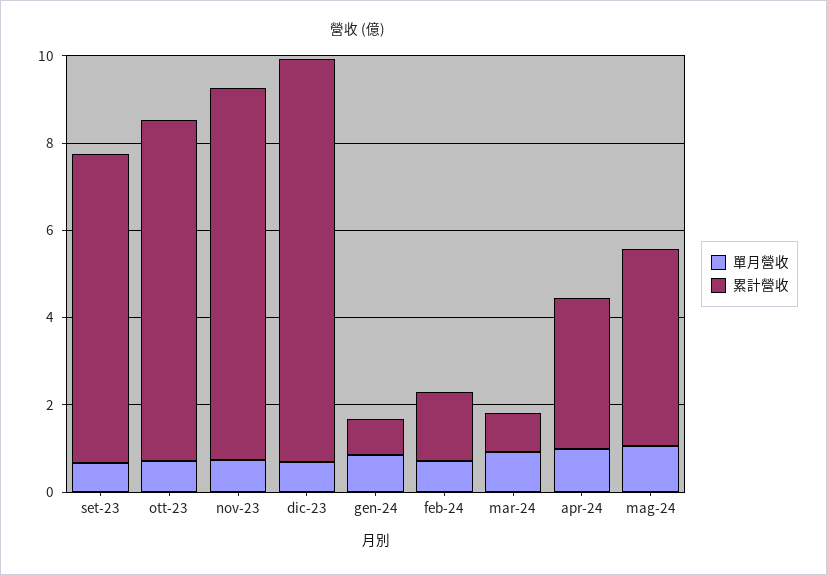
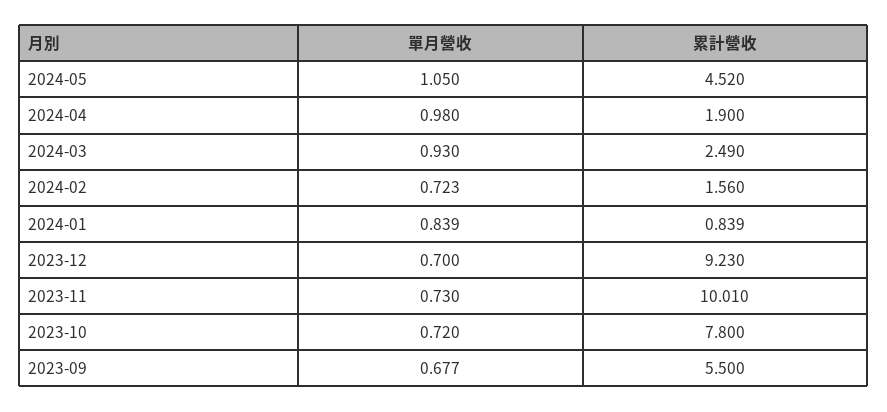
累計營收, set-23: 7 -> 5.5
累計營收, nov-23: 8.5 -> 10.01
累計營收, mar-24: 1 -> 2.49
累計營收, apr-24: 3.5 -> 1.9

